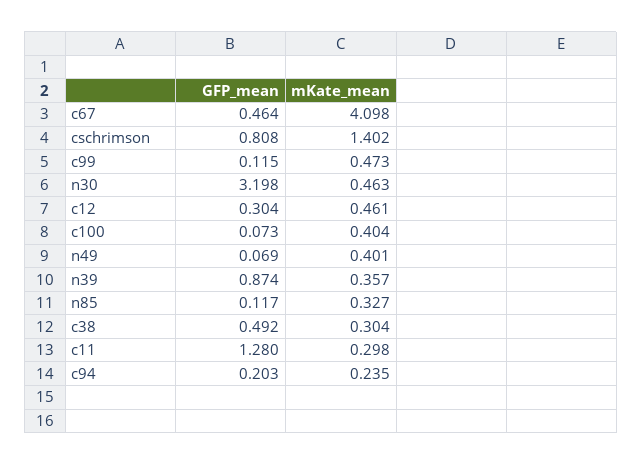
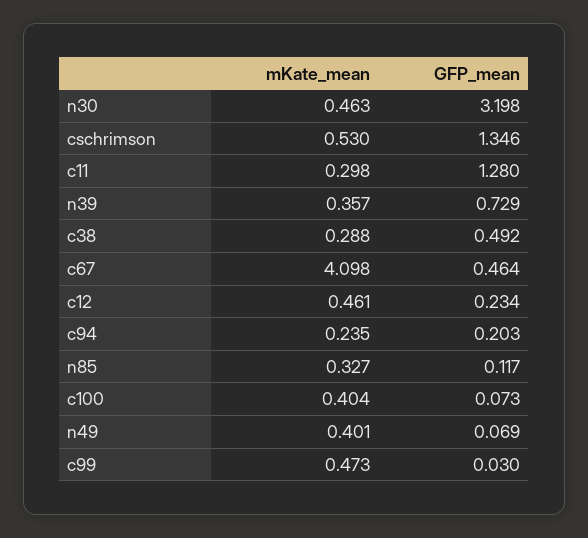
GFP_mean, cschrimson: 0.808 -> 1.346
mKate_mean, cschrimson: 1.402 -> 0.53
GFP_mean, c99: 0.115 -> 0.03
GFP_mean, c12: 0.304 -> 0.234
GFP_mean, n39: 0.874 -> 0.729
mKate_mean, c38: 0.304 -> 0.288

